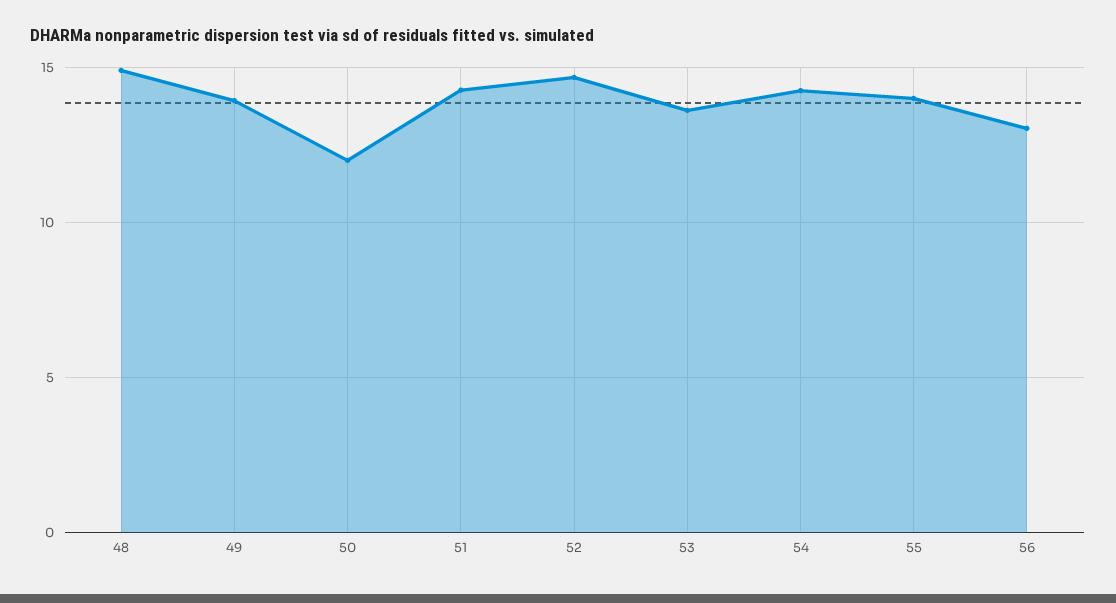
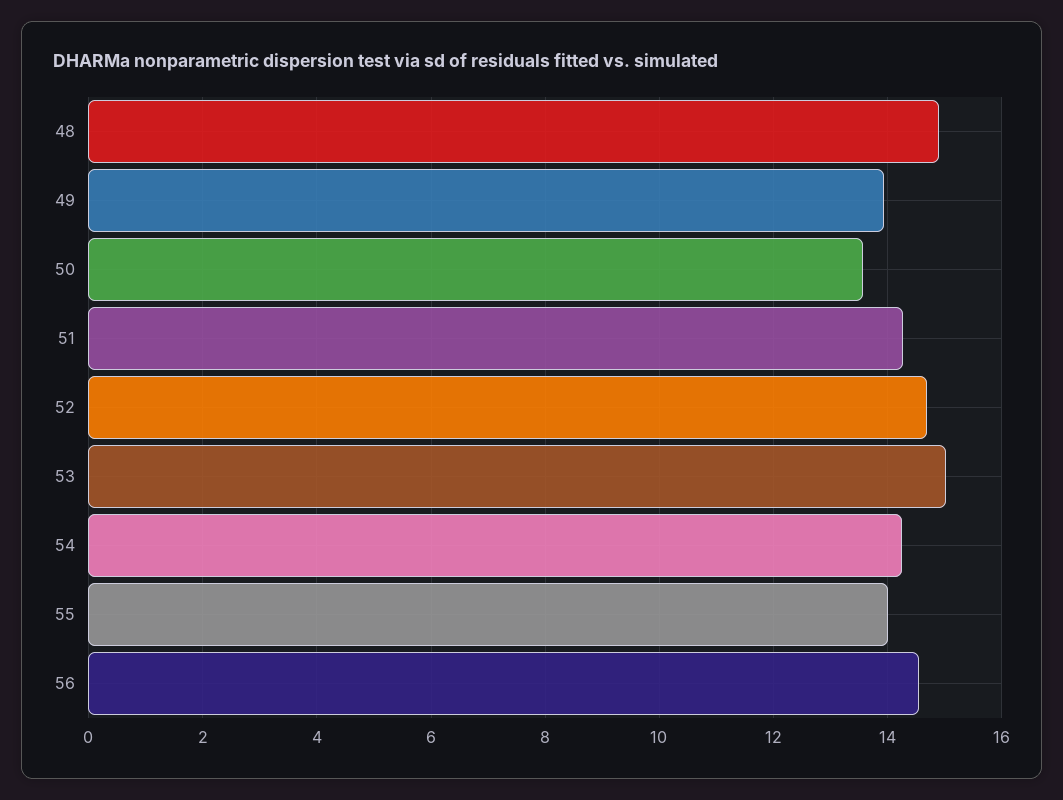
50: 12 -> 13.6
53: 13.5 -> 15
56: 13 -> 14.6

